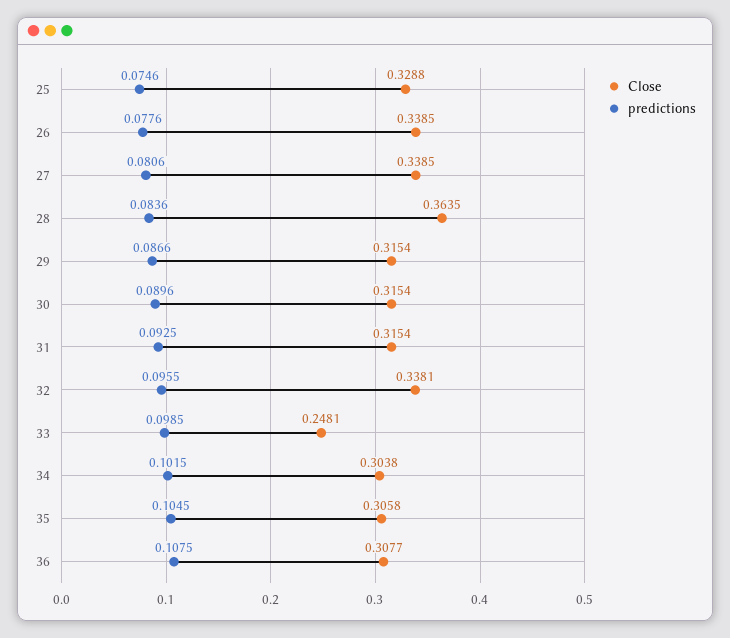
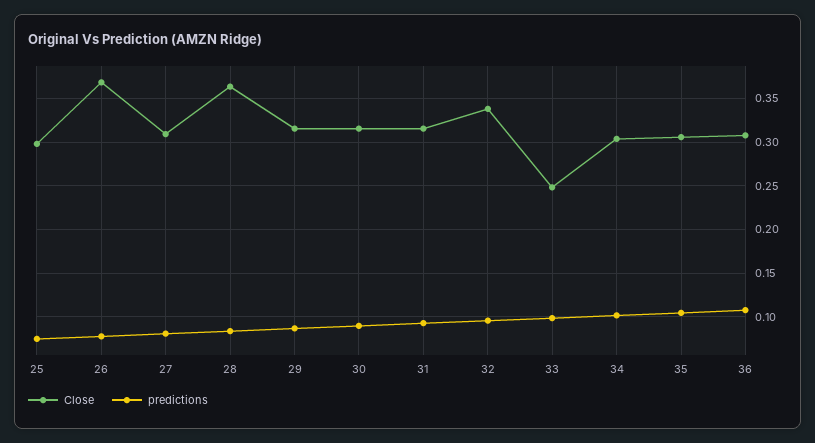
Close, 25: 0.3288 -> 0.3
Close, 26: 0.3385 -> 0.37
Close, 27: 0.3385 -> 0.31

